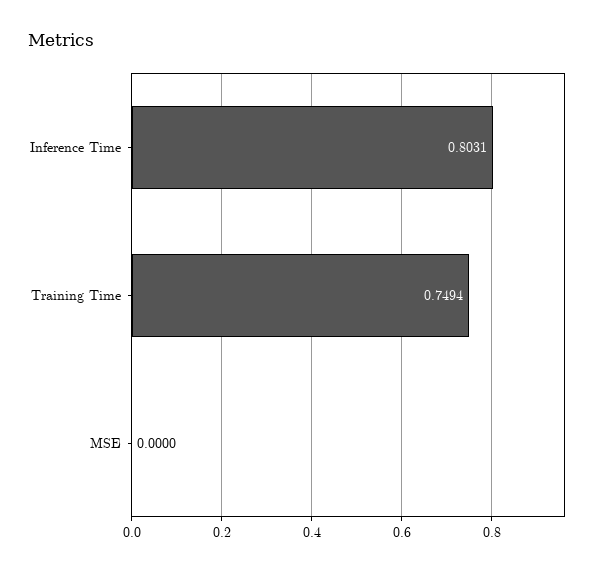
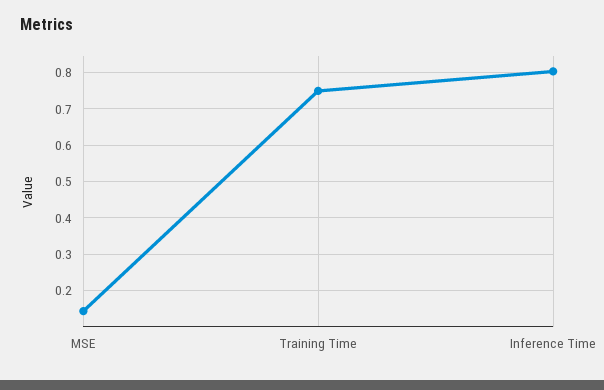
MSE: 0 -> 0.14

